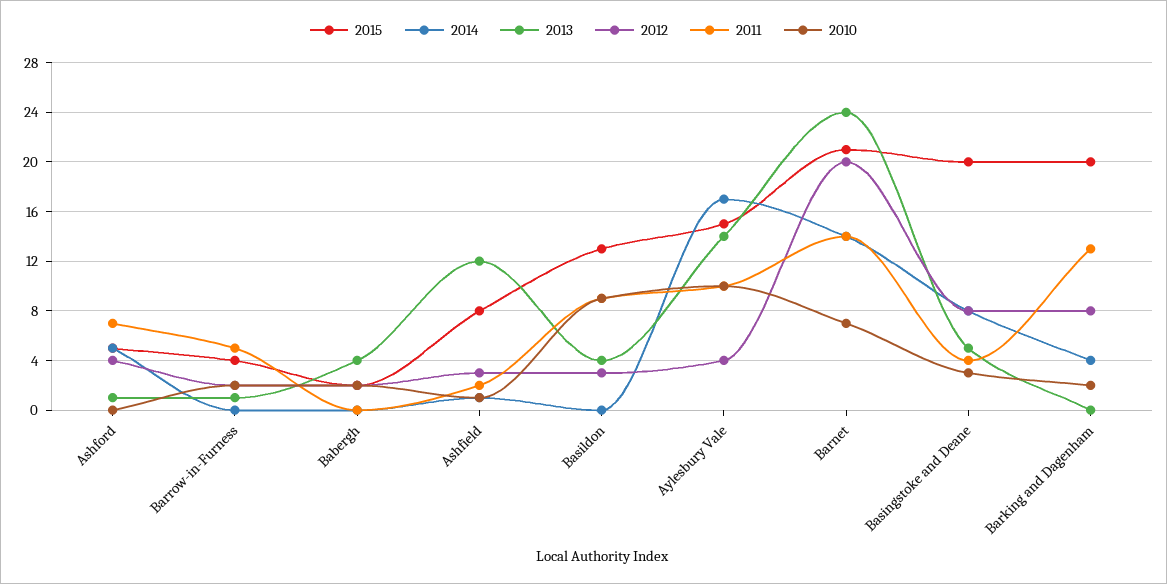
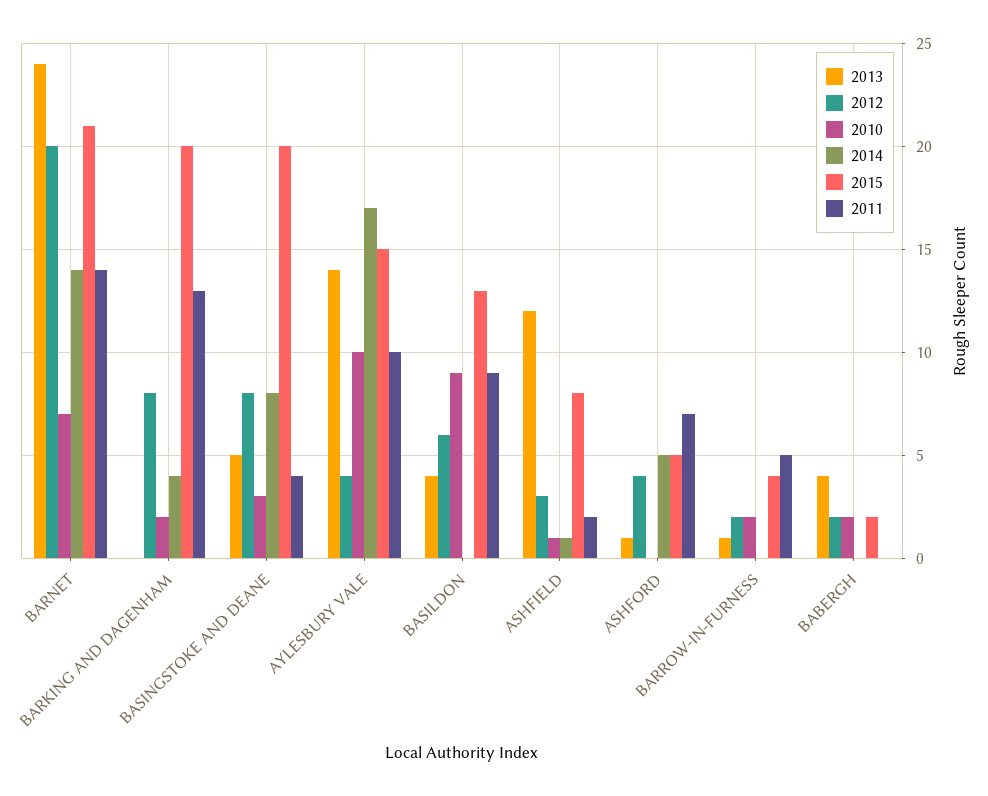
2012, Basildon: 3 -> 6

